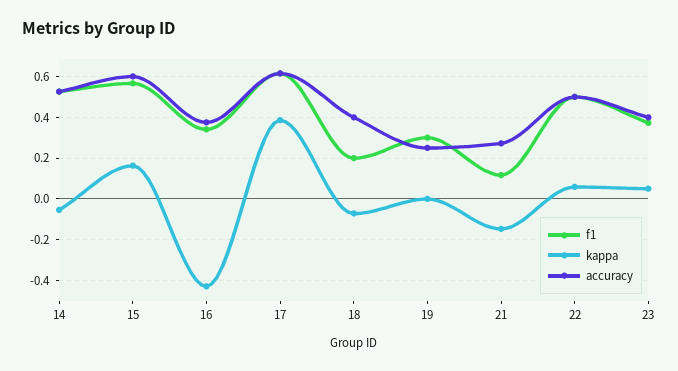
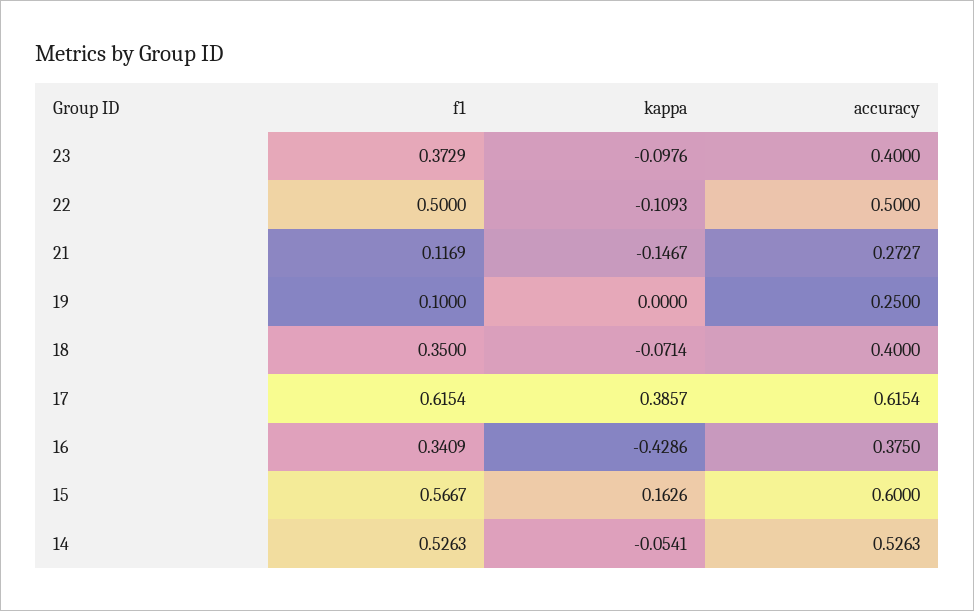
f1, 18: 0.2 -> 0.35
f1, 19: 0.3 -> 0.1
kappa, 22: 0.05 -> -0.1093
kappa, 23: 0.05 -> -0.0976

